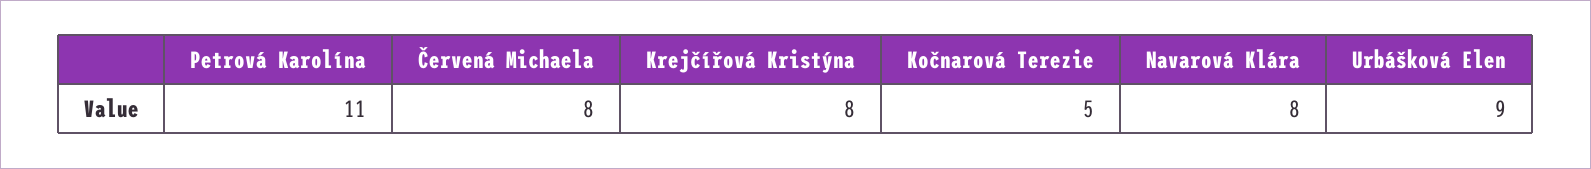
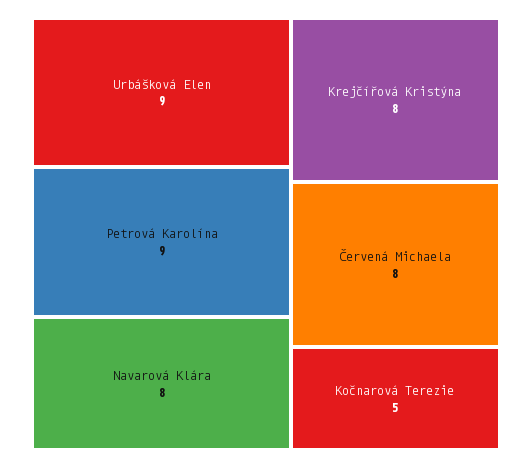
Petrová Karolína: 11 -> 9

